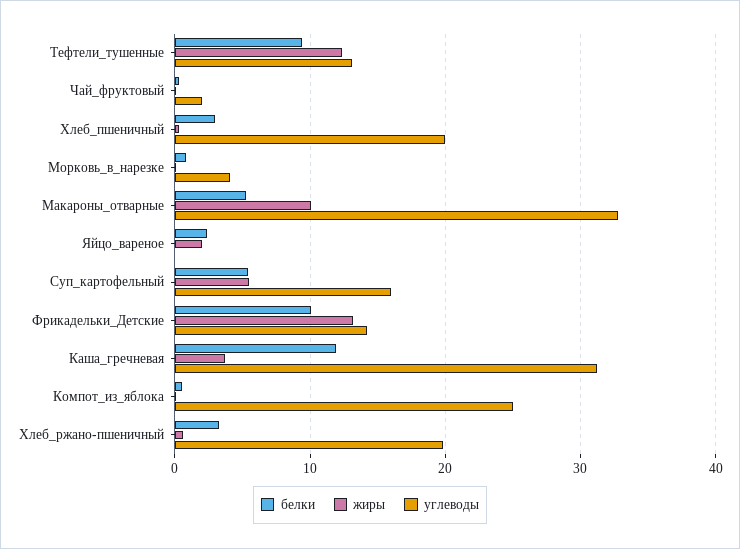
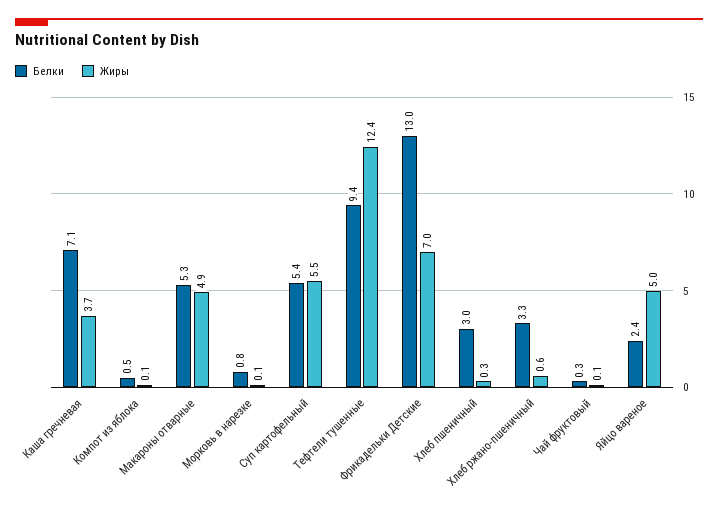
углеводы, Тефтели_тушенные: 13 -> none
углеводы, Чай_фруктовый: 2 -> none
углеводы, Хлеб_пшеничный: 20 -> none
углеводы, Морковь_в_нарезке: 4 -> none
жиры, Макароны_отварные: 10 -> 4.9
углеводы, Макароны_отварные: 33 -> none
жиры, Яйцо_вареное: 2 -> 5
углеводы, Яйцо_вареное: 0 -> none
углеводы, Суп_картофельный: 16 -> none
белки, Фрикадельки_Детские: 10 -> 13
жиры, Фрикадельки_Детские: 13 -> 7
углеводы, Фрикадельки_Детские: 14 -> none
белки, Каша_гречневая: 12 -> 7.1
углеводы, Каша_гречневая: 31 -> none
углеводы, Компот_из_яблока: 25 -> none
углеводы, Хлеб_ржано-пшеничный: 20 -> none

